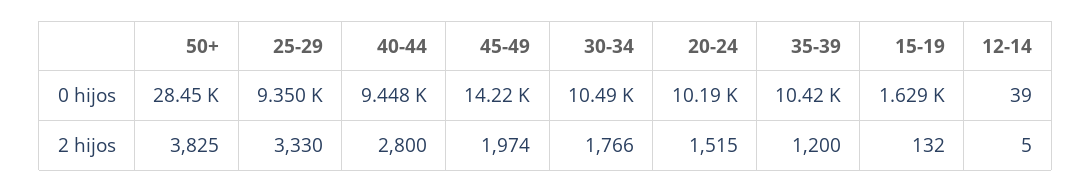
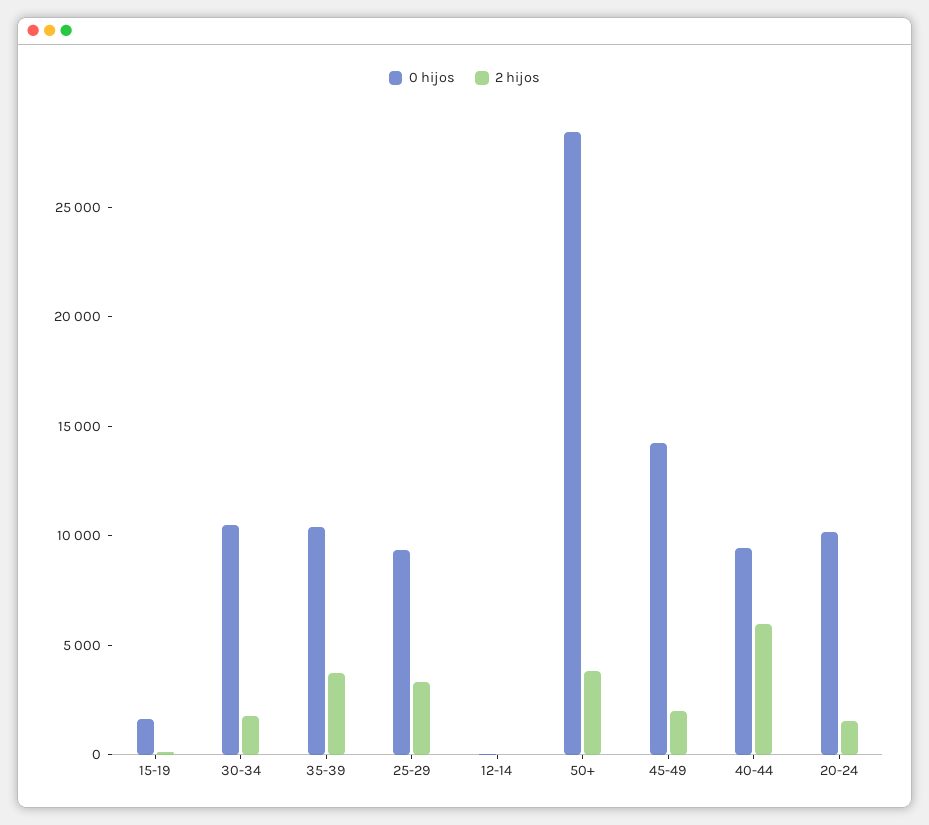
2 hijos, 40-44: 2800 -> 6000
2 hijos, 35-39: 1200 -> 4000

